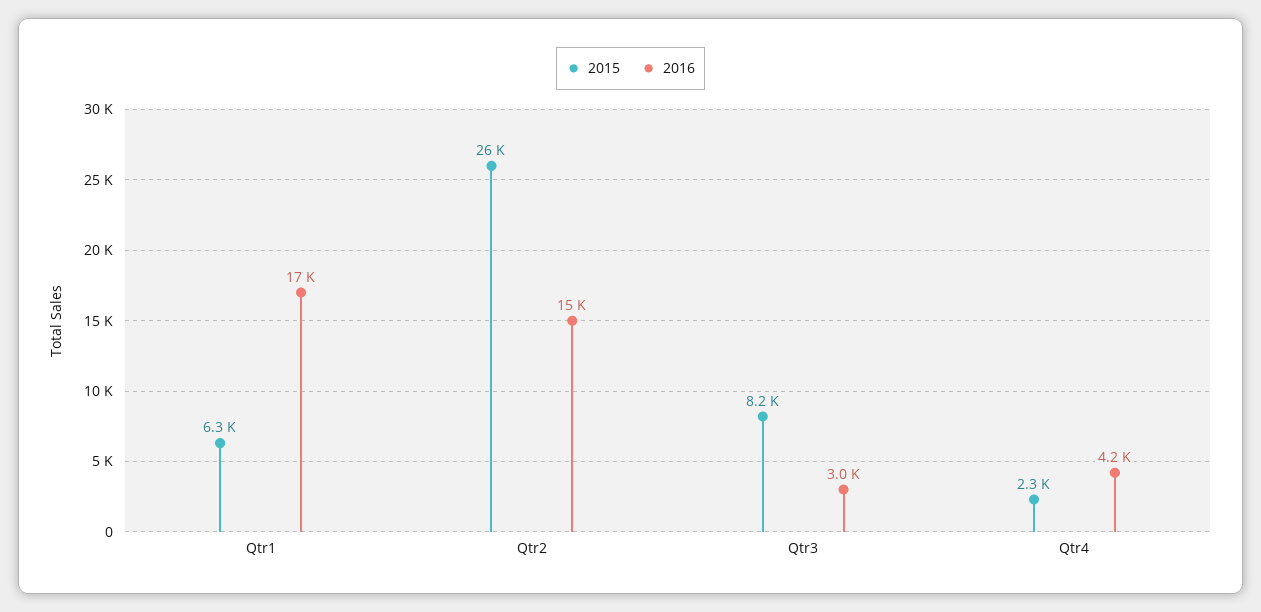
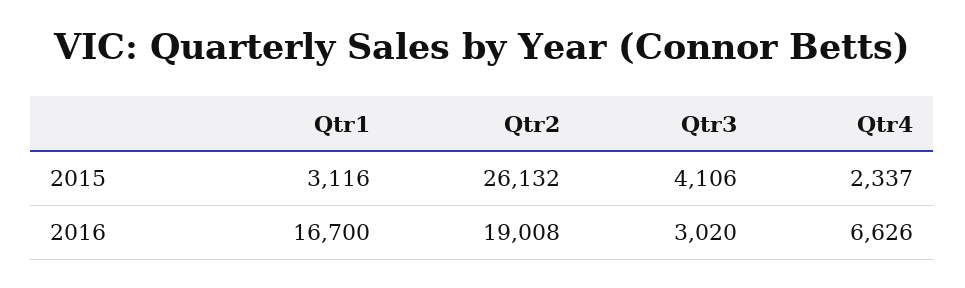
2015, Qtr1: 6300 -> 3116
2016, Qtr2: 15000 -> 19008
2015, Qtr3: 8200 -> 4106
2016, Qtr4: 4200 -> 6626

